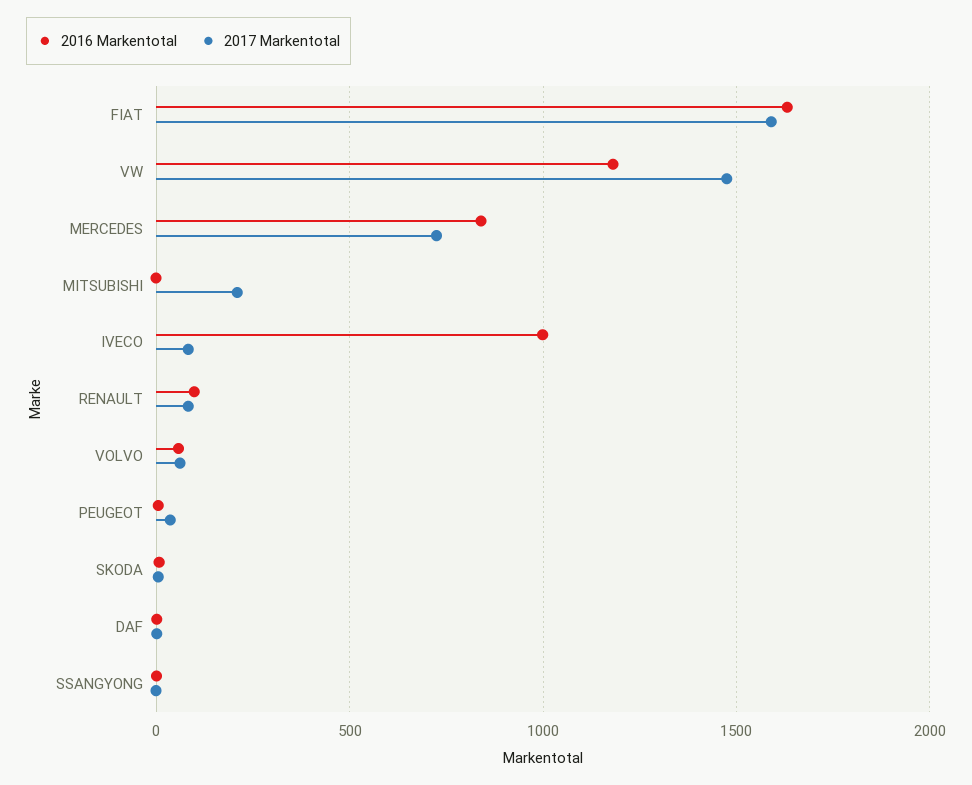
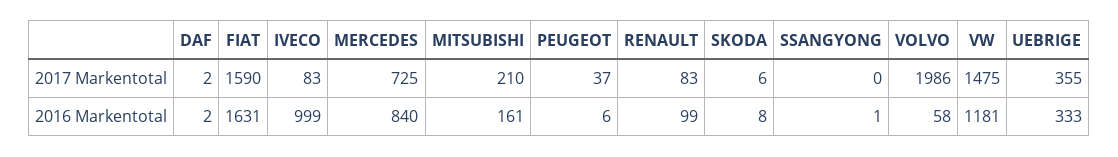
2016 Markentotal, MITSUBISHI: 0 -> 161
2017 Markentotal, VOLVO: 50 -> 1986
2017 Markentotal, UEBRIGE: none -> 355
2016 Markentotal, UEBRIGE: none -> 333

